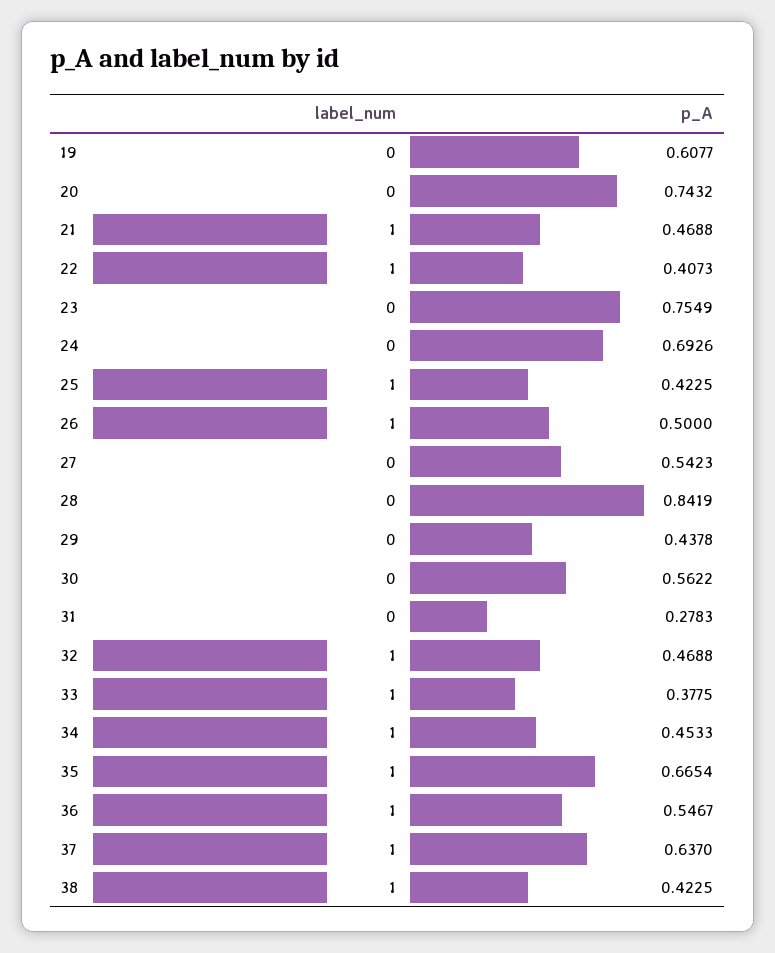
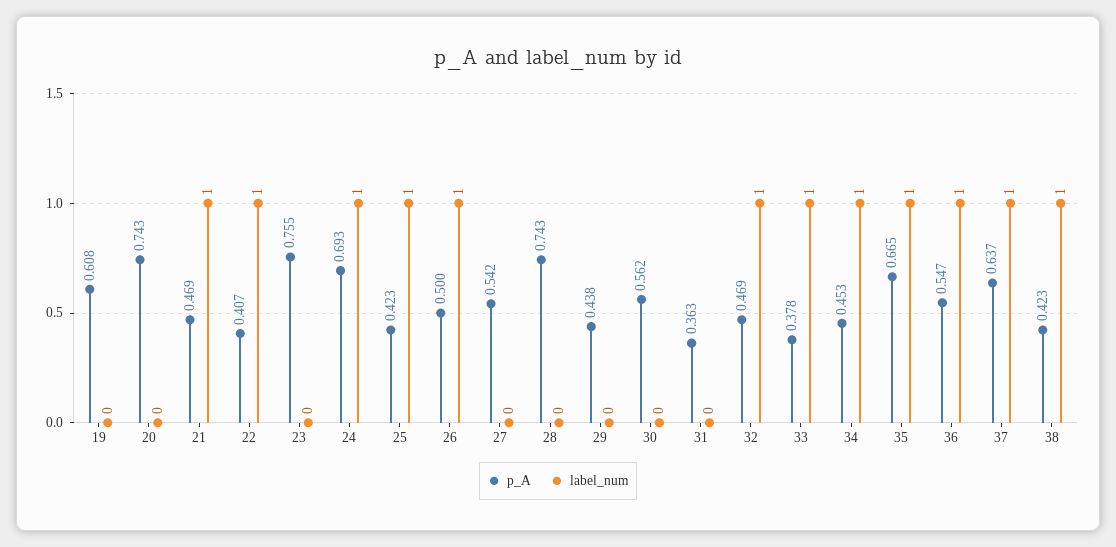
label_num, 24: 0 -> 1
p_A, 28: 0.8419 -> 0.743
p_A, 31: 0.2783 -> 0.363

